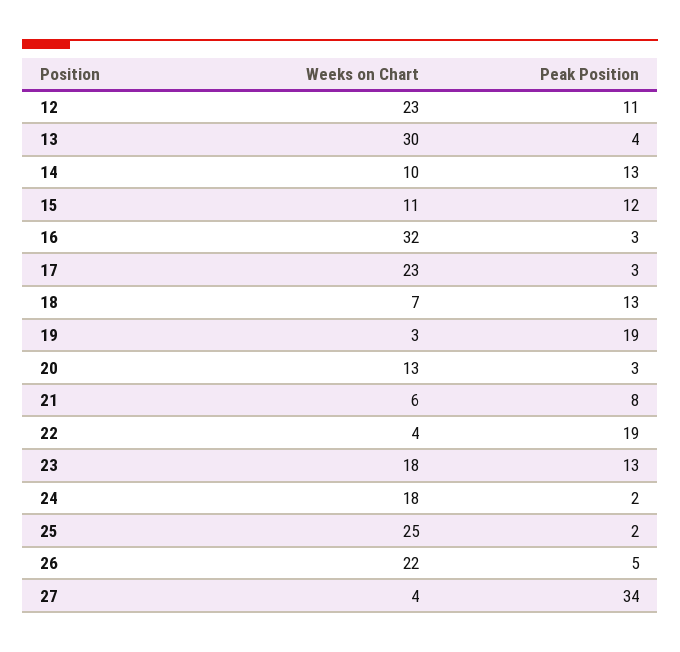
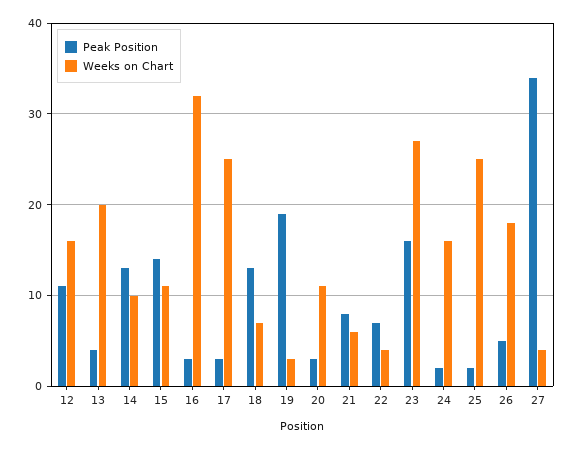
Weeks on Chart, 12: 23 -> 16
Weeks on Chart, 13: 30 -> 20
Peak Position, 15: 12 -> 14
Weeks on Chart, 17: 23 -> 25
Weeks on Chart, 20: 13 -> 11
Peak Position, 22: 19 -> 7
Weeks on Chart, 23: 18 -> 27
Peak Position, 23: 13 -> 16
Weeks on Chart, 24: 18 -> 16
Weeks on Chart, 26: 22 -> 18

